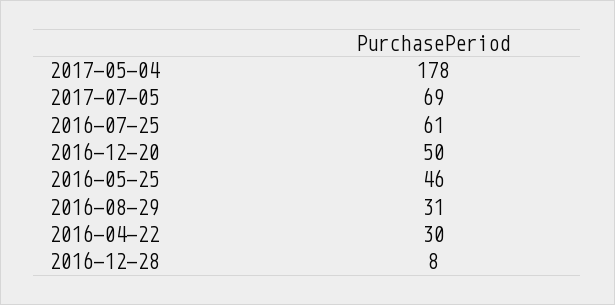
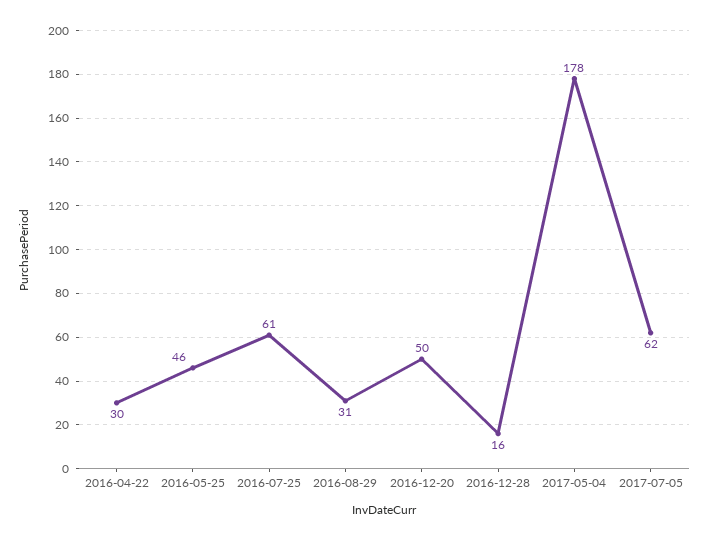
2017-07-05: 69 -> 62
2016-12-28: 8 -> 16

